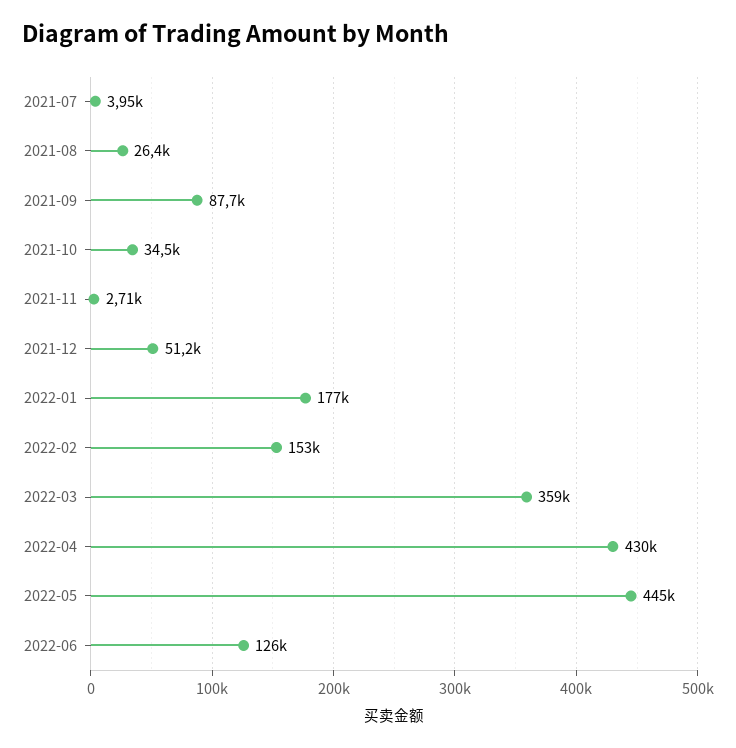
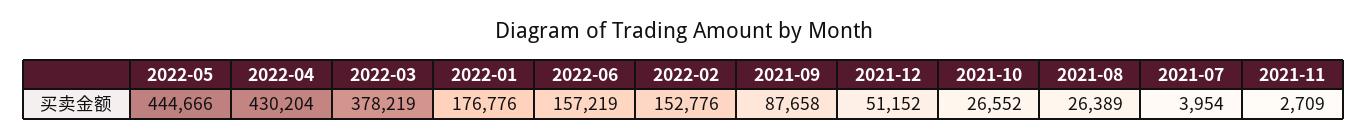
2021-10: 34500 -> 26552
2022-03: 359000 -> 378219
2022-06: 126000 -> 157219

